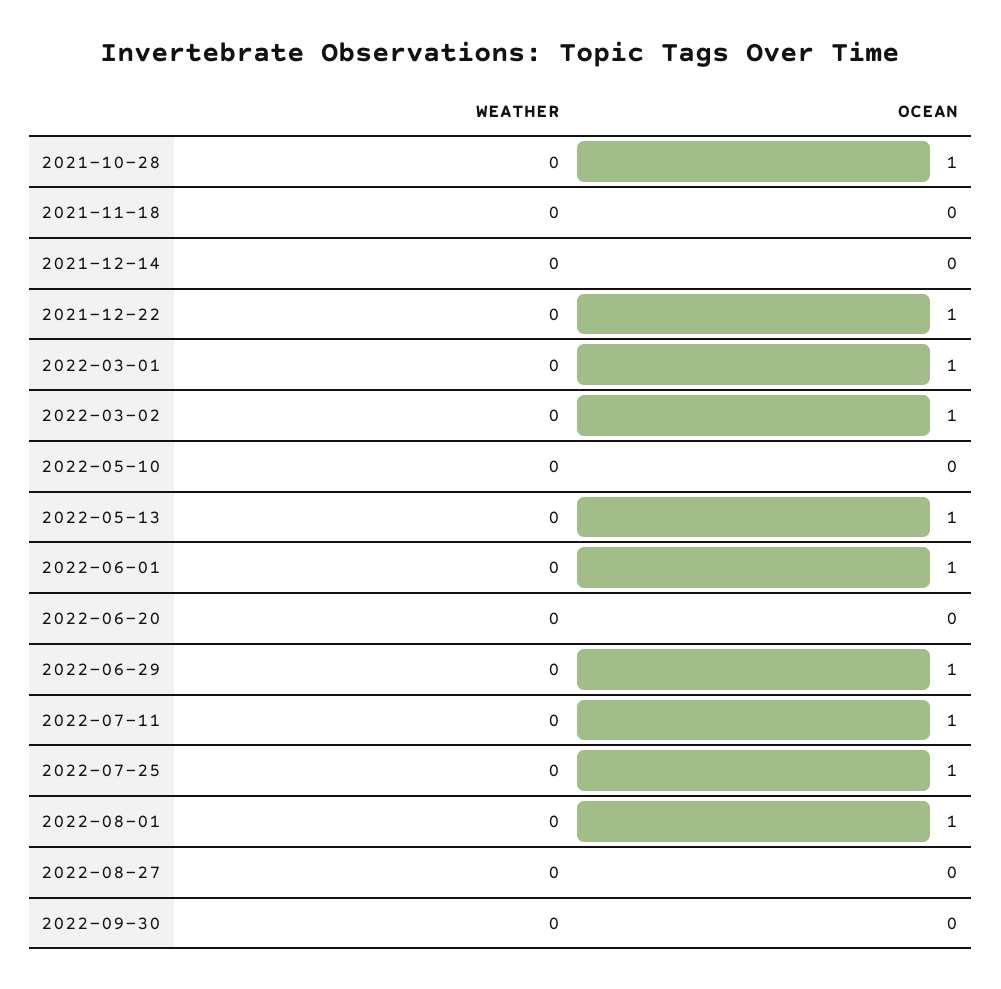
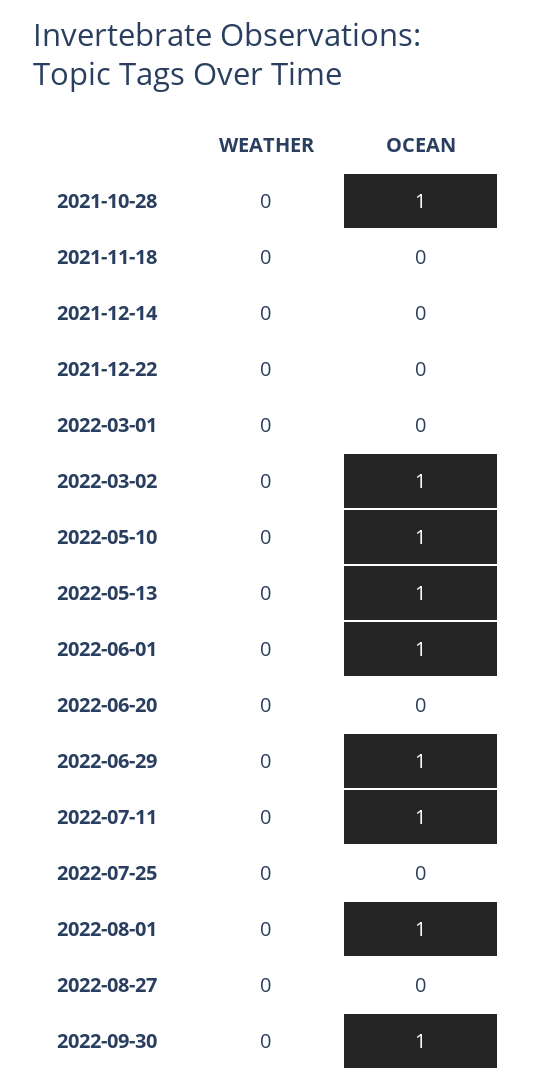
OCEAN, 2021-12-22: 1 -> 0
OCEAN, 2022-03-01: 1 -> 0
OCEAN, 2022-05-10: 0 -> 1
OCEAN, 2022-07-25: 1 -> 0
OCEAN, 2022-09-30: 0 -> 1

